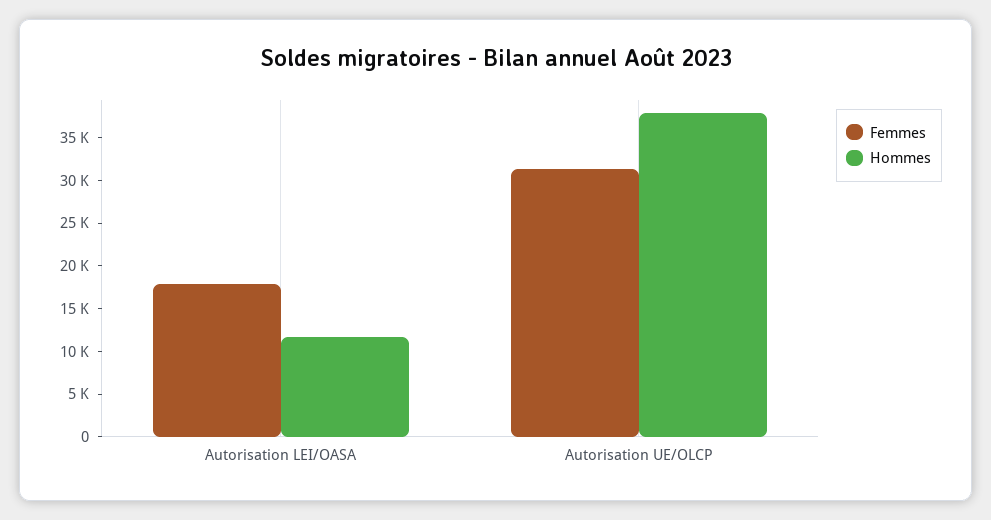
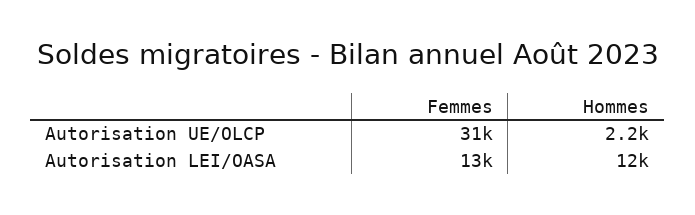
Femmes, Autorisation LEI/OASA: 18000 -> 13000
Hommes, Autorisation UE/OLCP: 38000 -> 2200

